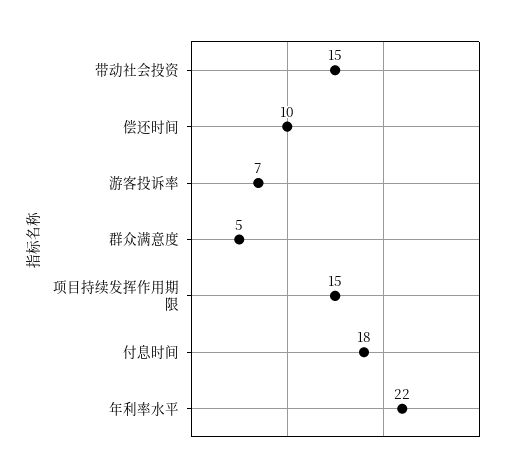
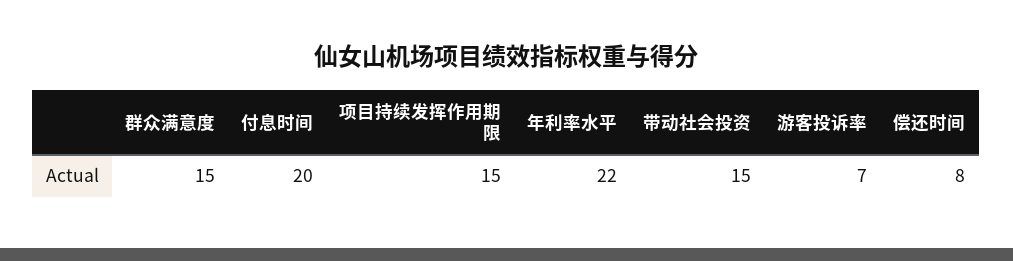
偿还时间: 10 -> 8
群众满意度: 5 -> 15
付息时间: 18 -> 20

